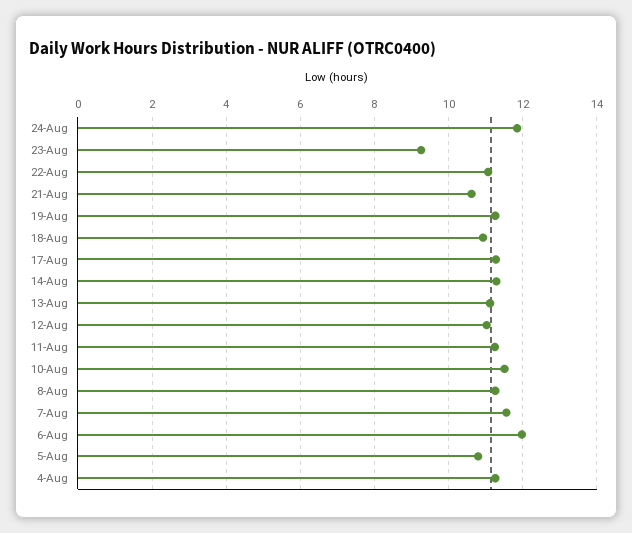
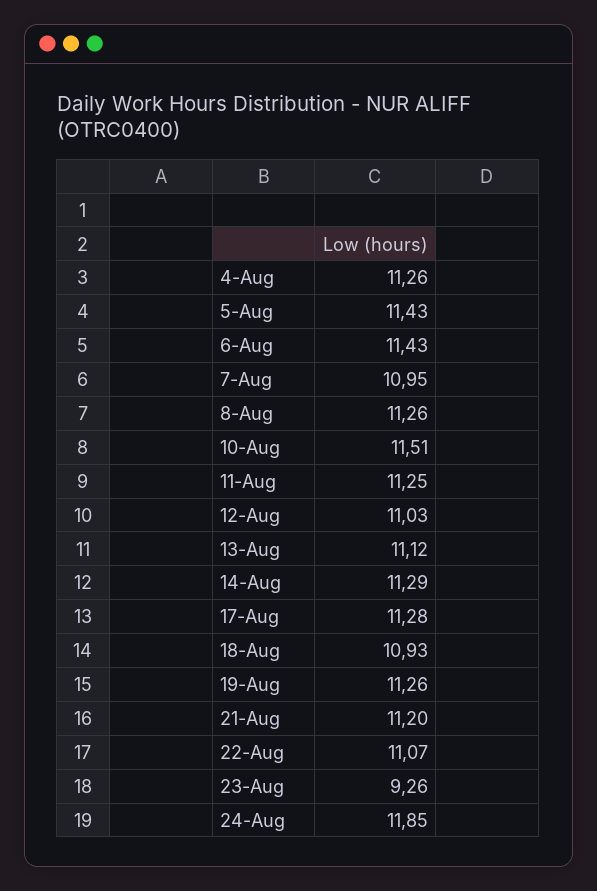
21-Aug: 10.6 -> 11.2
7-Aug: 11.6 -> 10.95
6-Aug: 12 -> 11.43
5-Aug: 10.8 -> 11.43

